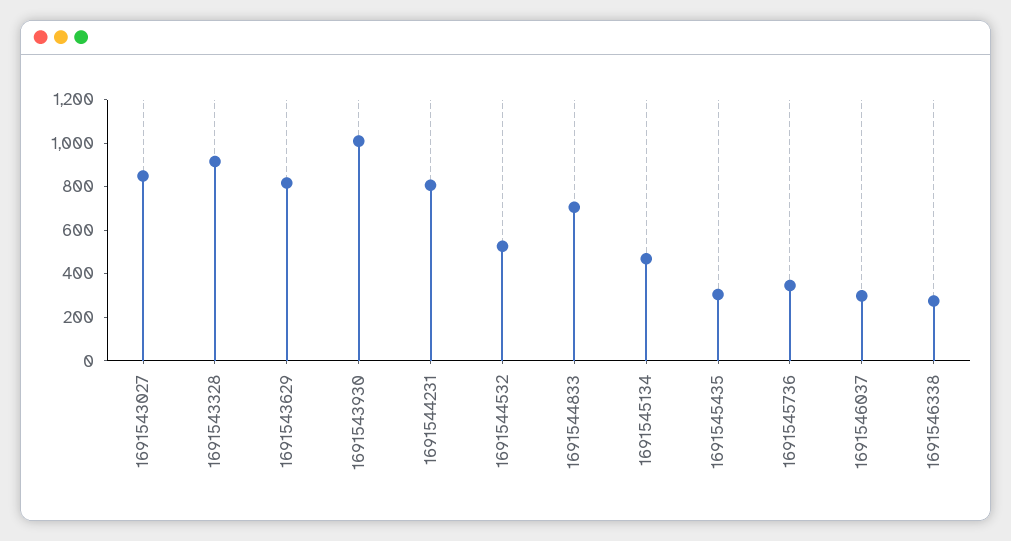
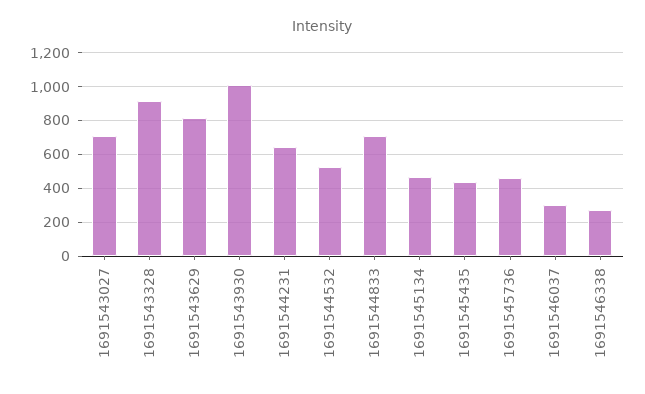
1691543027: 850 -> 700
1691544231: 800 -> 650
1691545435: 300 -> 450
1691545736: 350 -> 450

